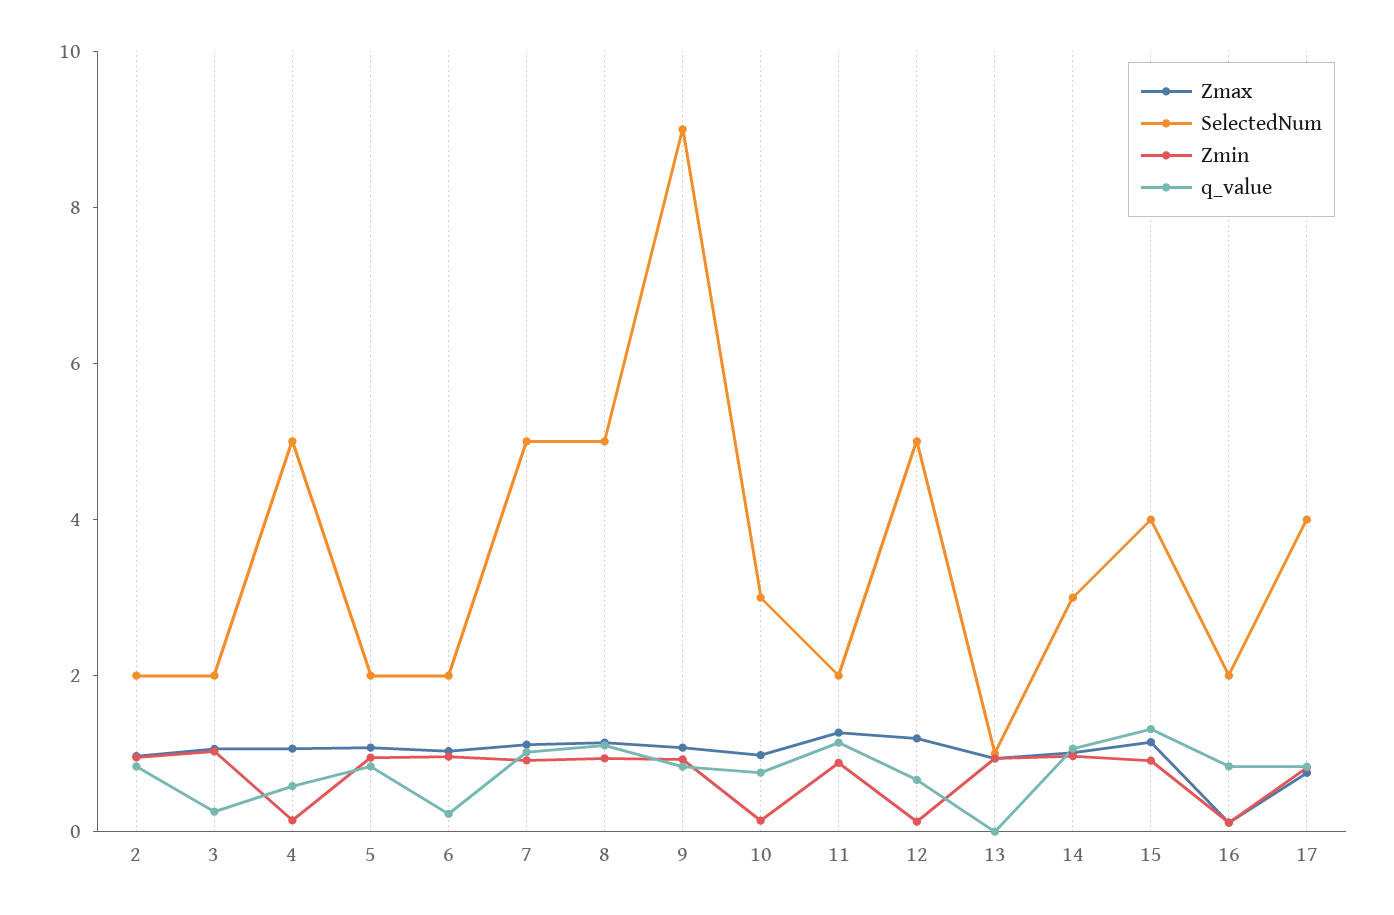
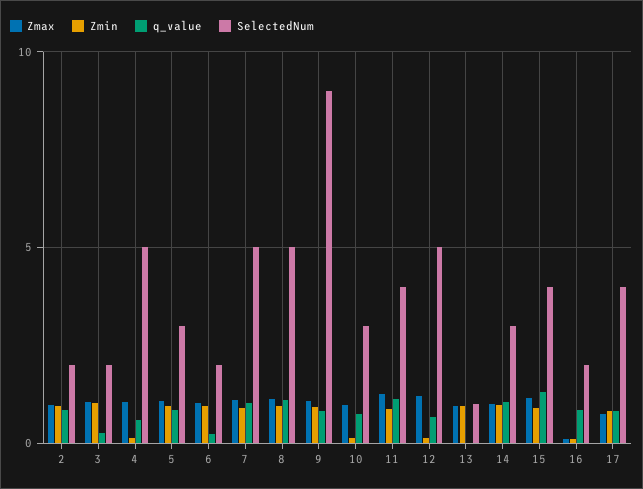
SelectedNum, 5: 2 -> 3
SelectedNum, 11: 2 -> 4

